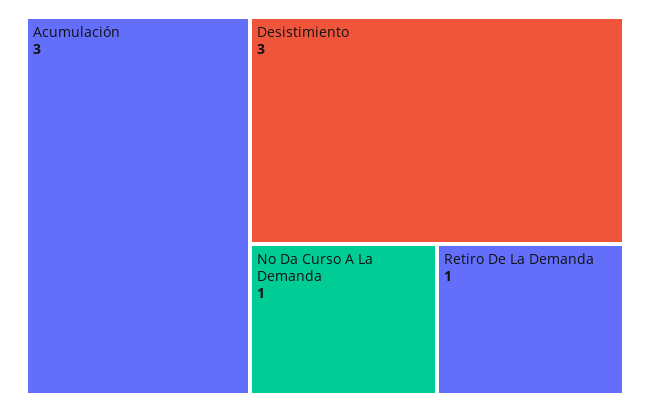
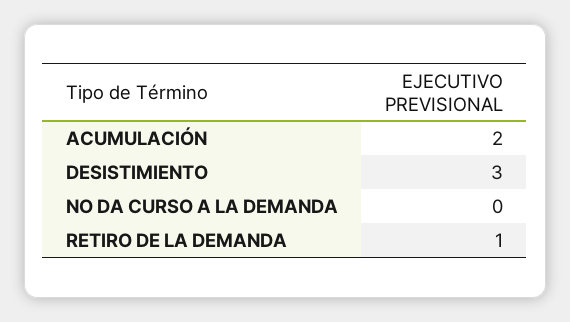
Acumulación: 3 -> 2
No Da Curso A La Demanda: 1 -> 0

